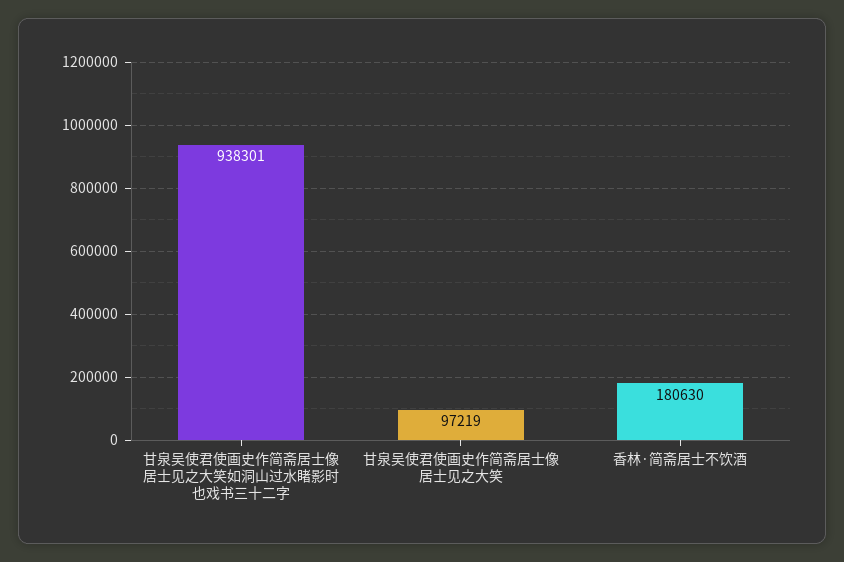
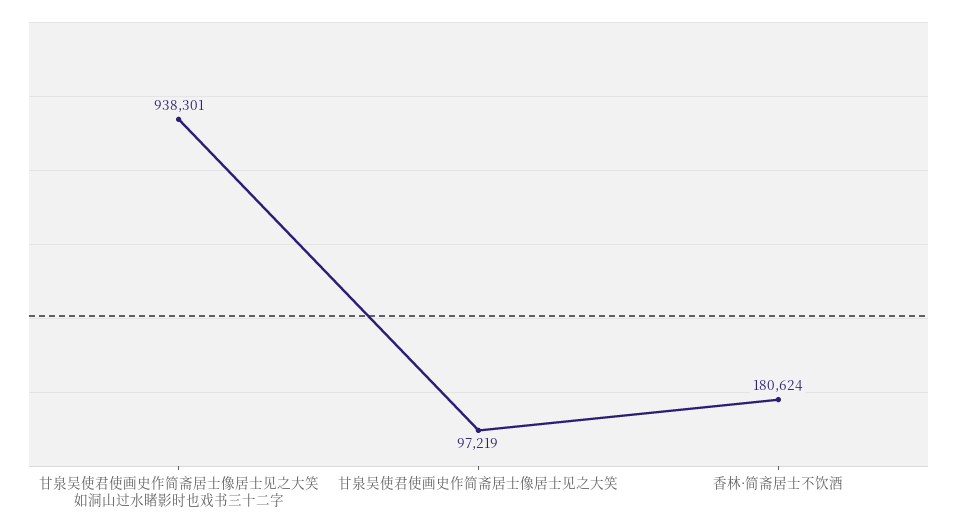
香林·简斋居士不饮酒: 180630 -> 180624

